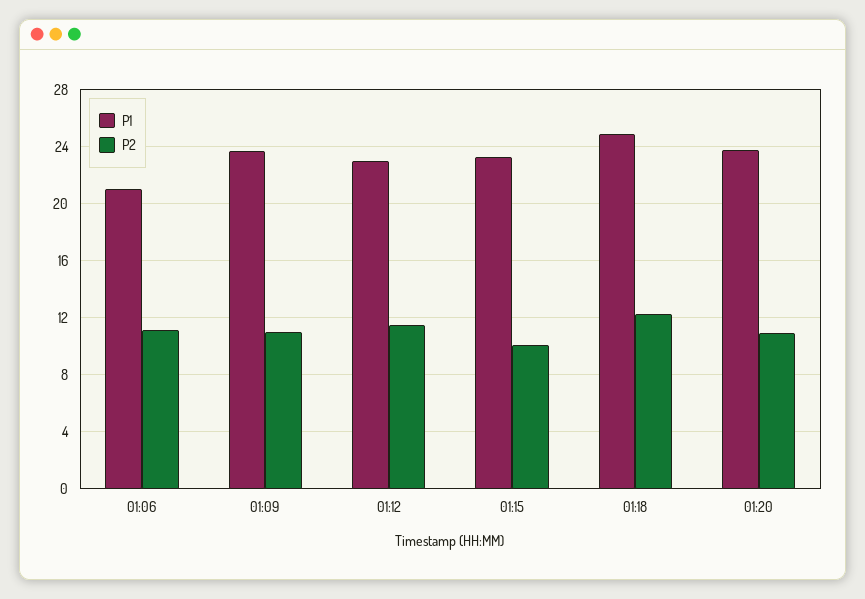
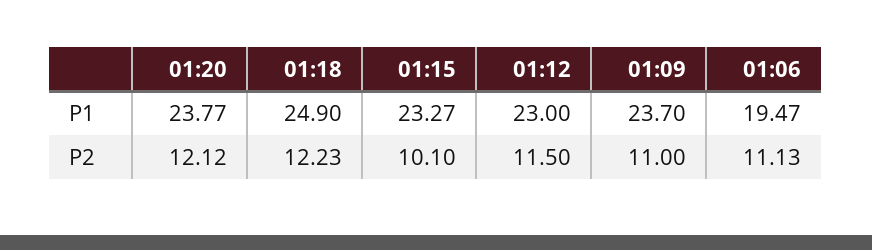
P1, 01:06: 21 -> 19.47
P2, 01:20: 11 -> 12.12

